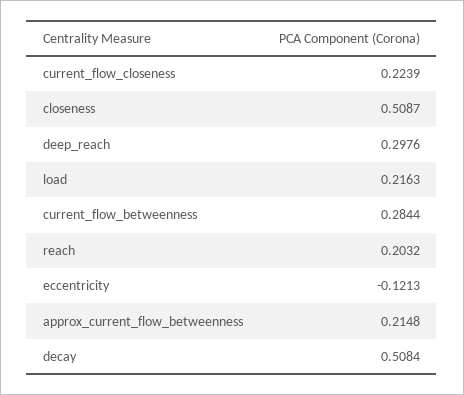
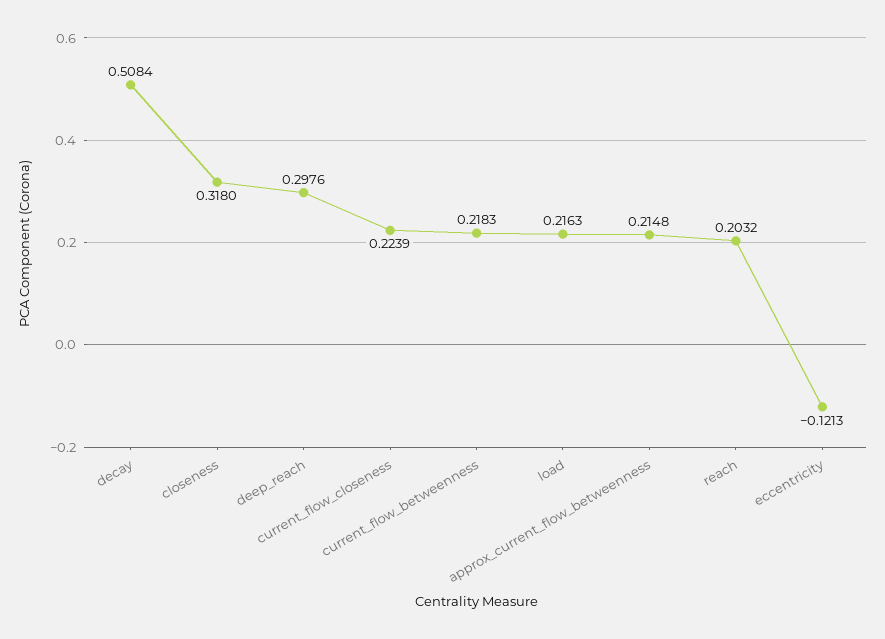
closeness: 0.5087 -> 0.318
current_flow_betweenness: 0.2844 -> 0.2183

